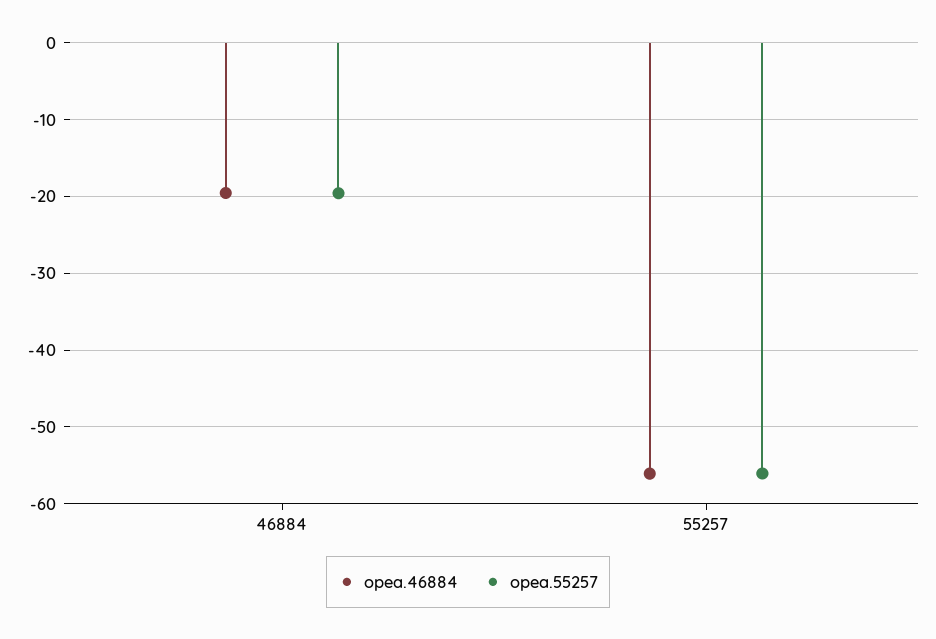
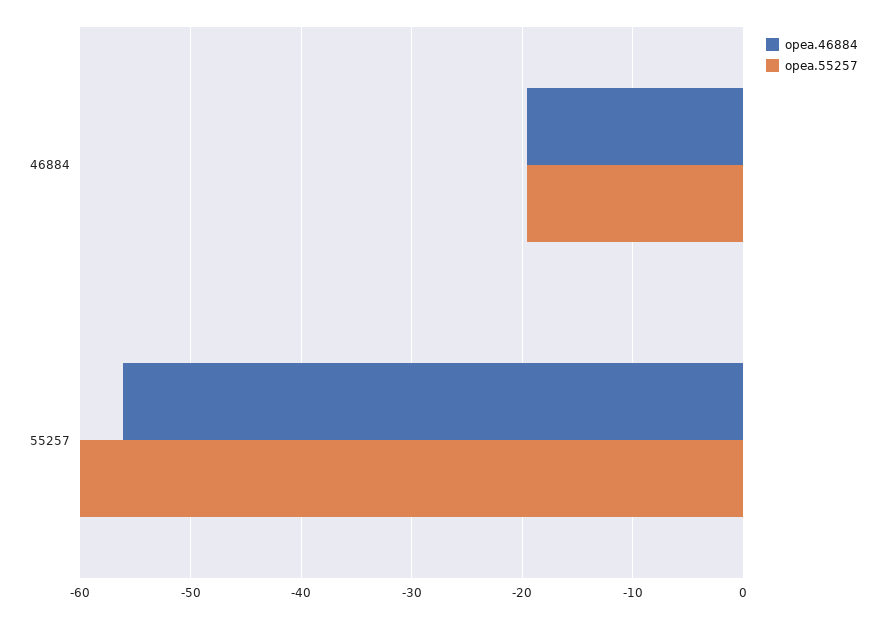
opea.55257, 55257: -56 -> -60

